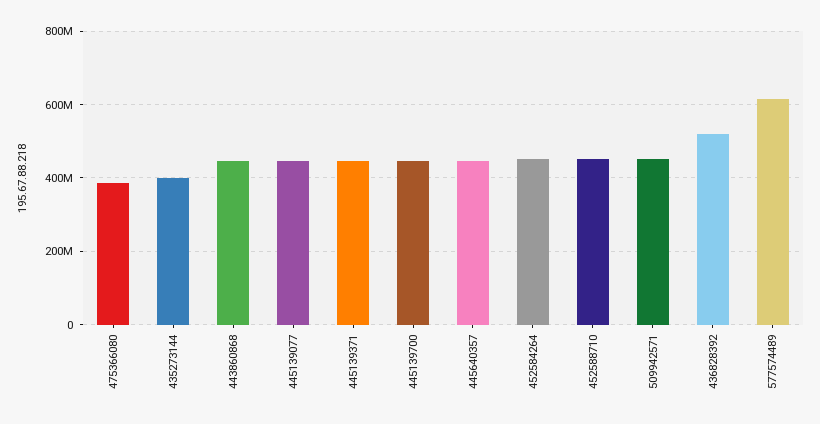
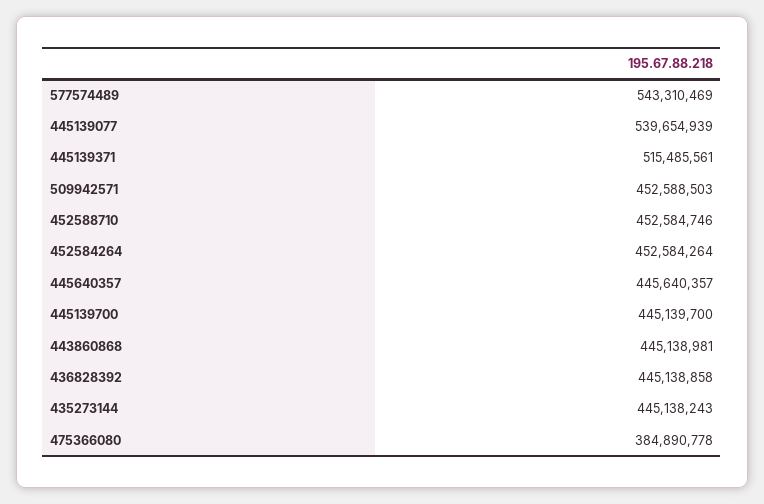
435273144: 400000000 -> 445138243
445139077: 440000000 -> 539654939
445139371: 440000000 -> 515485561
436828392: 520000000 -> 445138858
577574489: 620000000 -> 543310469

